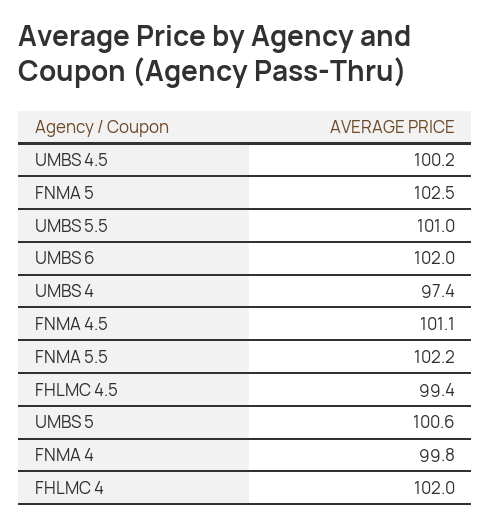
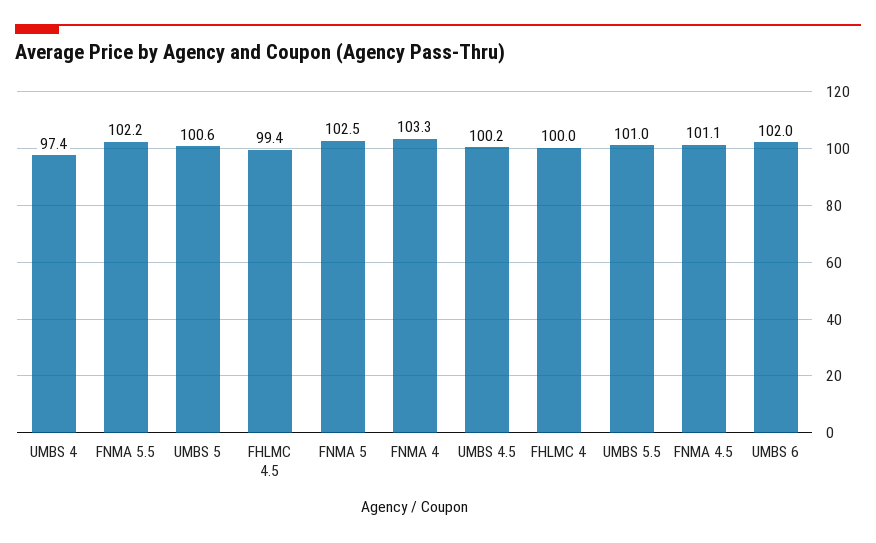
FNMA 4: 99.8 -> 103.3
FHLMC 4: 102 -> 100

